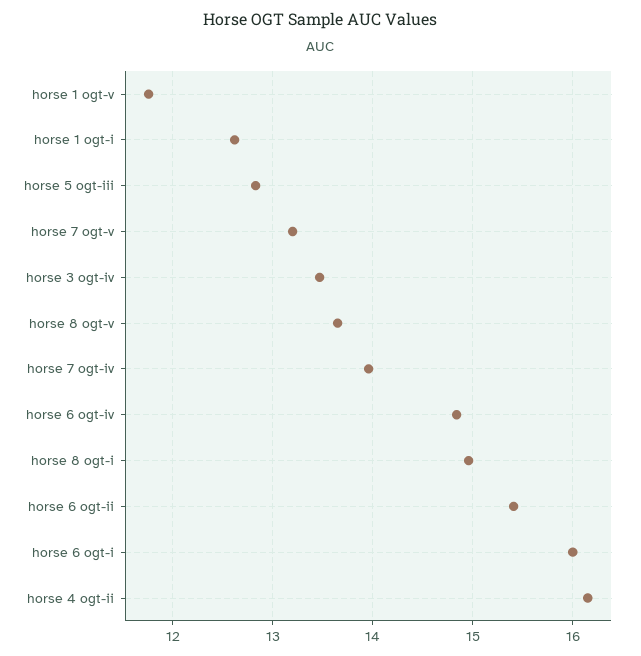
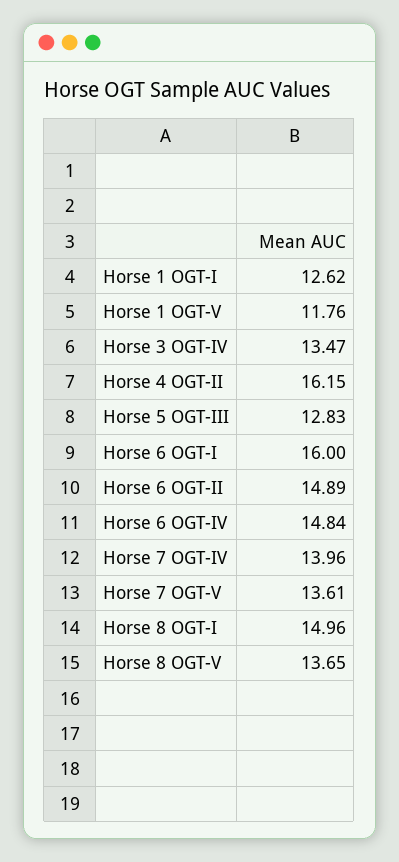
horse 7 ogt-v: 13.2 -> 13.61
horse 6 ogt-ii: 15.4 -> 14.89

